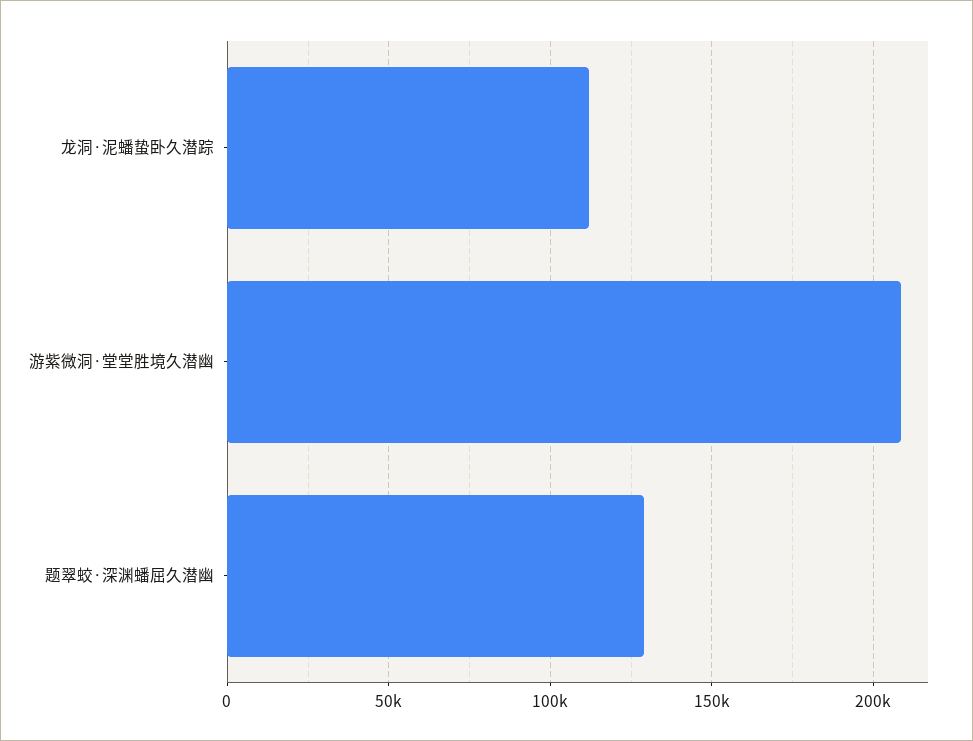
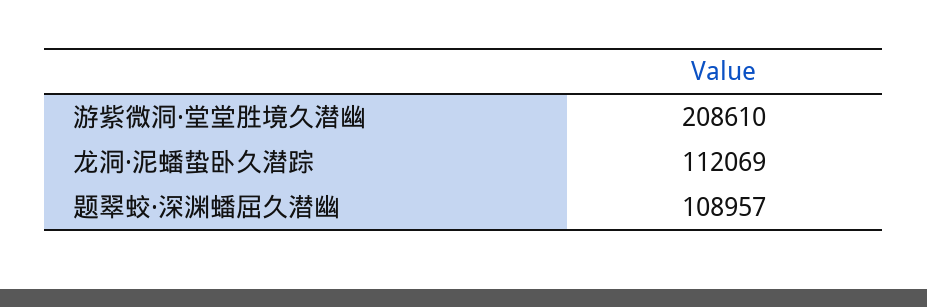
题翠蛟·深渊蟠屈久潜幽: 130000 -> 108957

